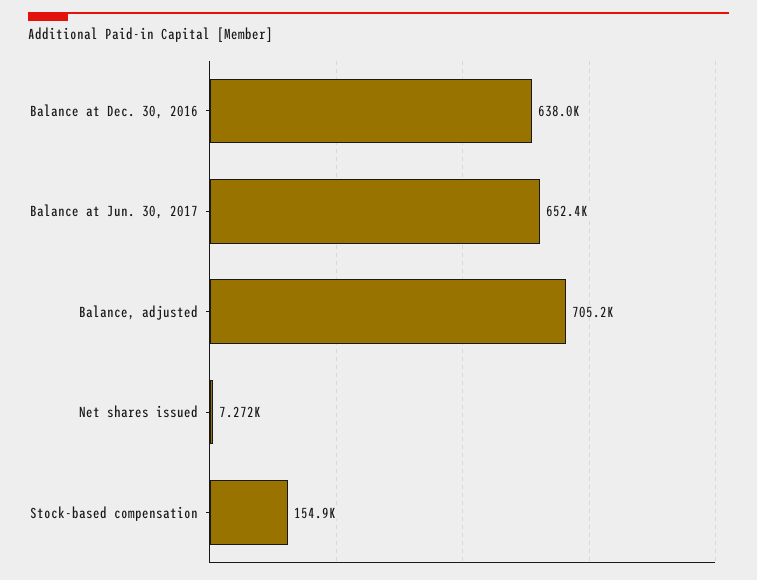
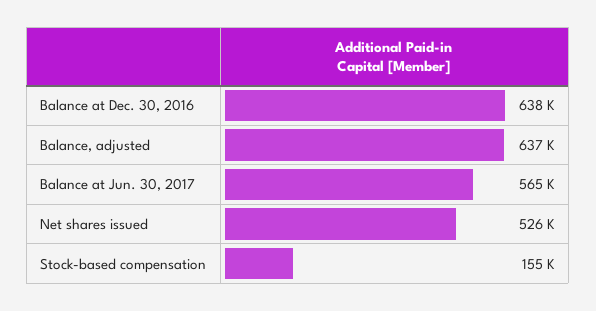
Balance at Jun. 30, 2017: 652400 -> 565000
Balance, adjusted: 705200 -> 637000
Net shares issued: 7272 -> 526000

